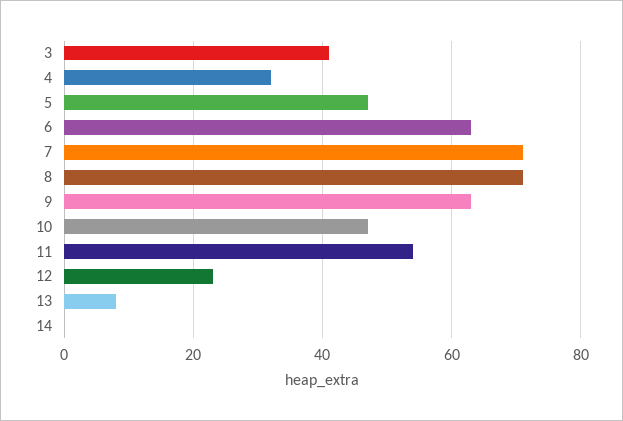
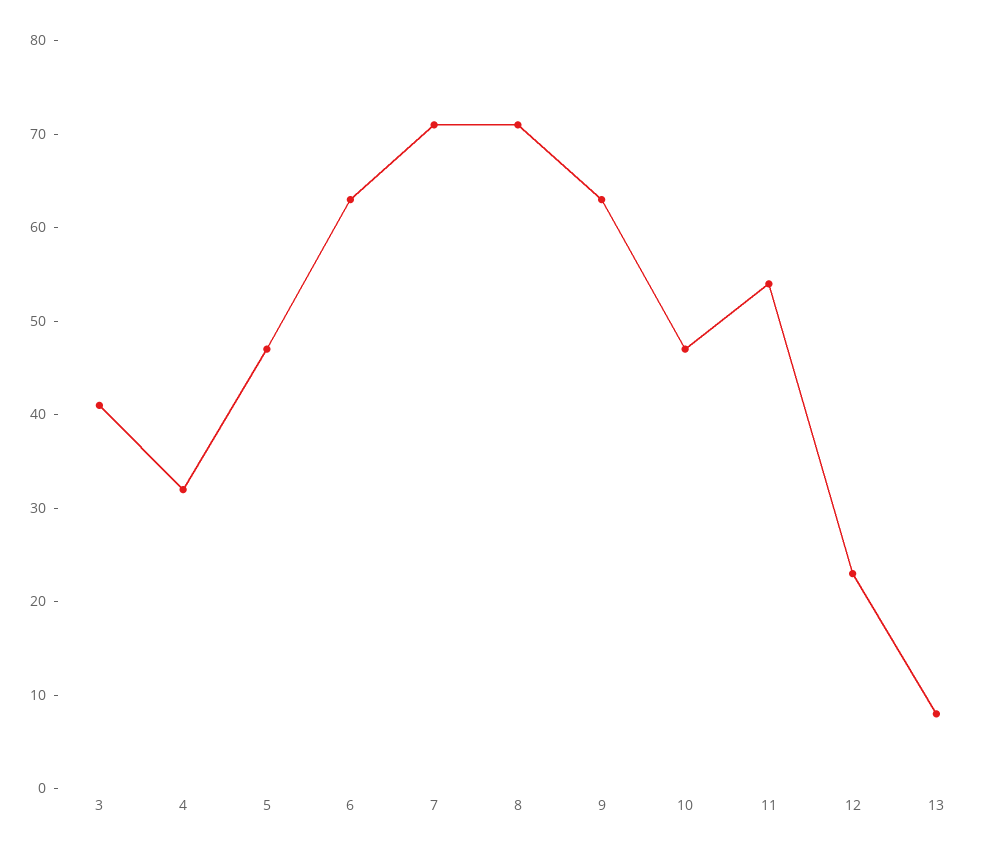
14: 0 -> none

